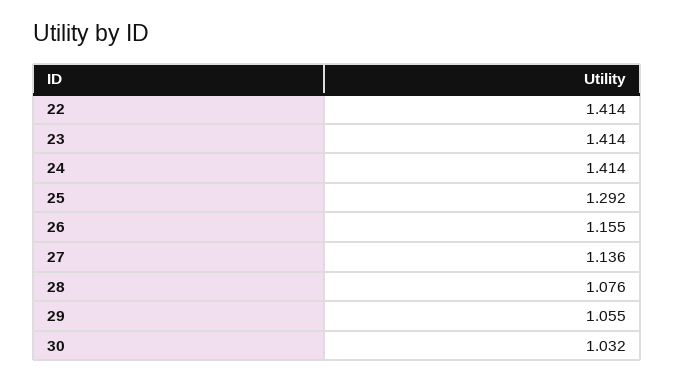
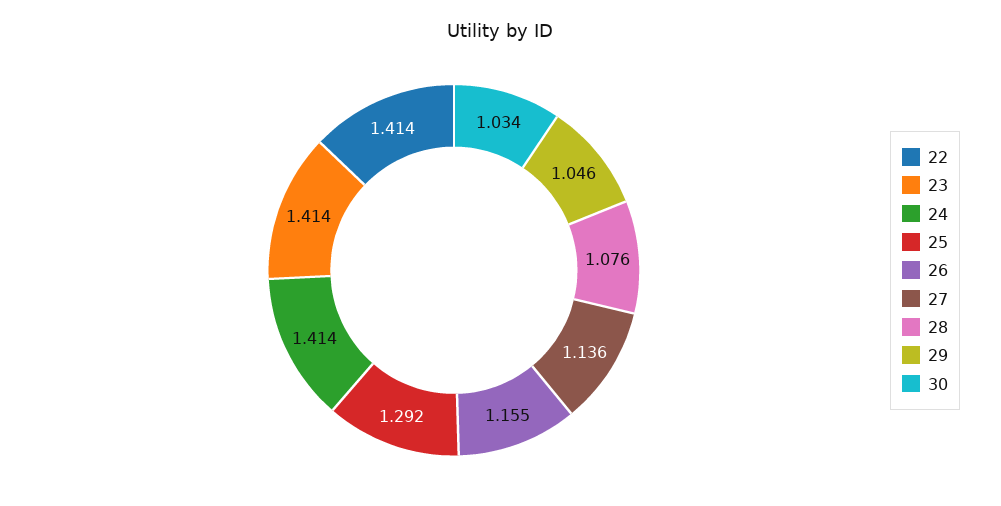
29: 1.055 -> 1.046
30: 1.032 -> 1.034

